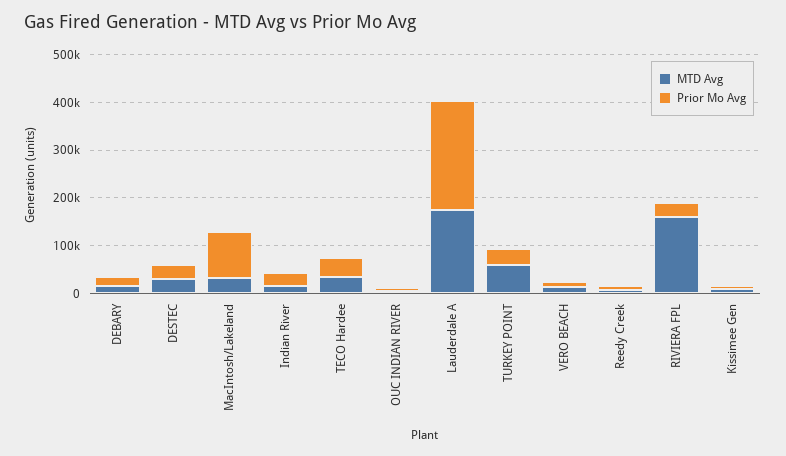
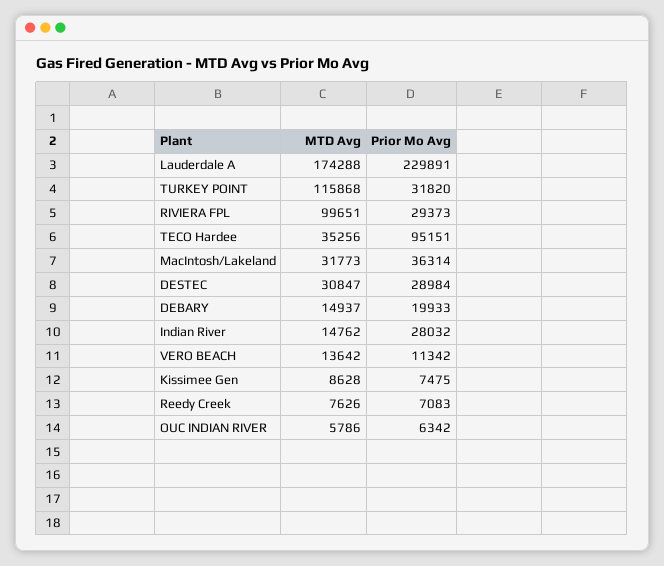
Prior Mo Avg, MacIntosh/Lakeland: 100000 -> 36314
Prior Mo Avg, TECO Hardee: 40000 -> 95151
MTD Avg, TURKEY POINT: 60000 -> 115868
MTD Avg, RIVIERA FPL: 160000 -> 99651

